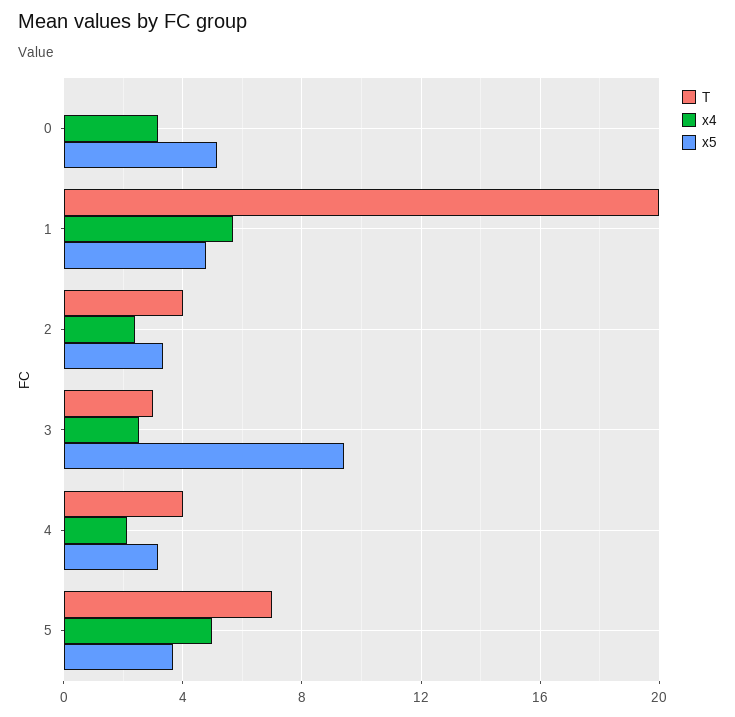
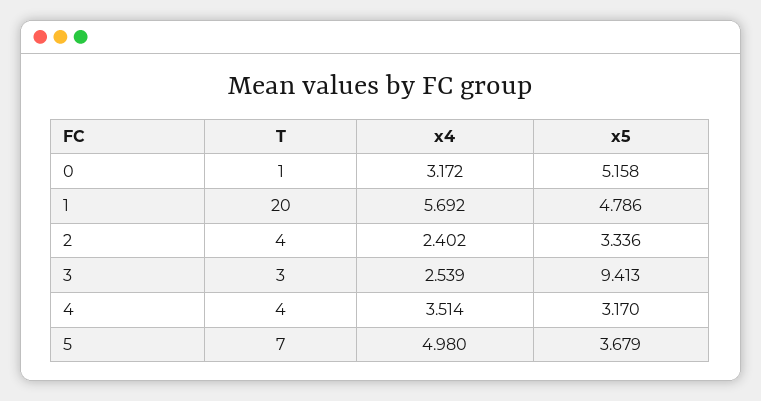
T, 0: 0 -> 1
x4, 4: 2 -> 3.514

